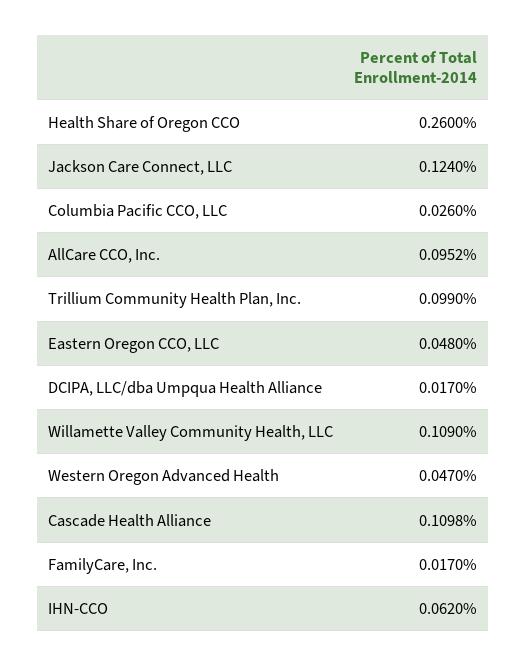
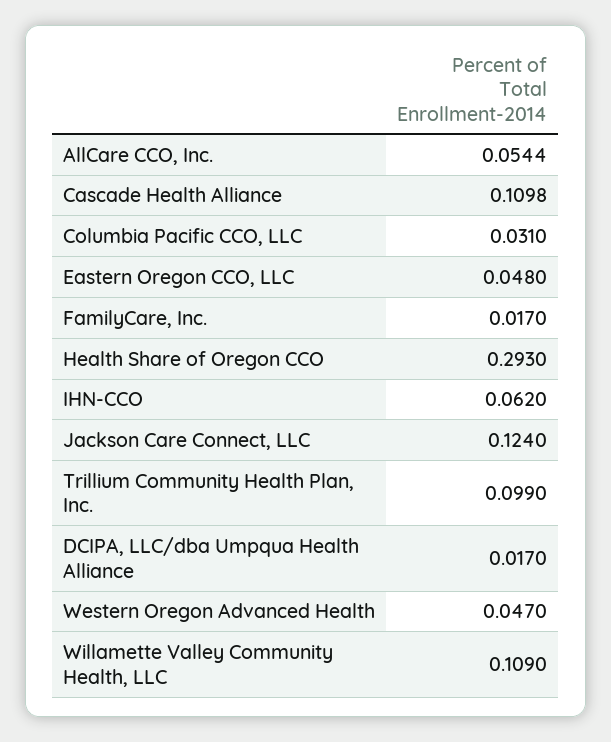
Health Share of Oregon CCO: 0.26 -> 0.293
Columbia Pacific CCO, LLC: 0.026 -> 0.031
AllCare CCO, Inc.: 0.0952 -> 0.0544

